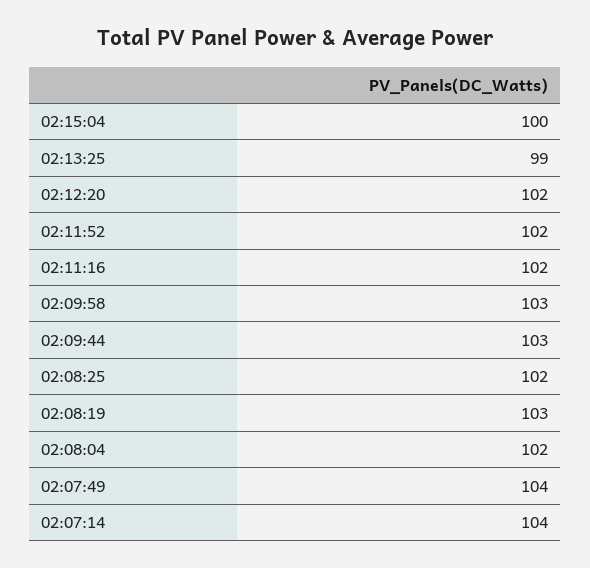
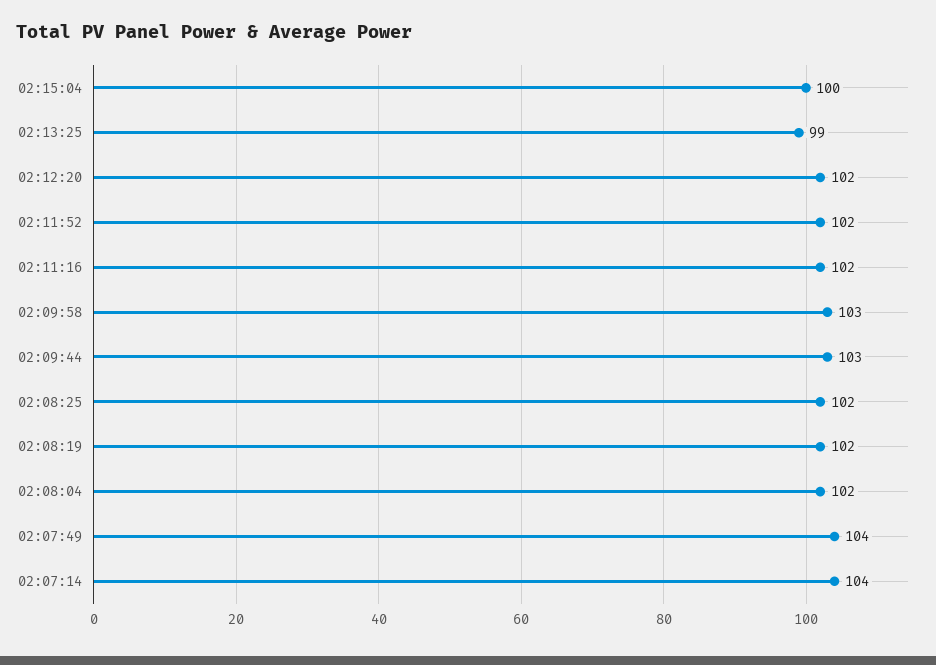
02:08:19: 103 -> 102

